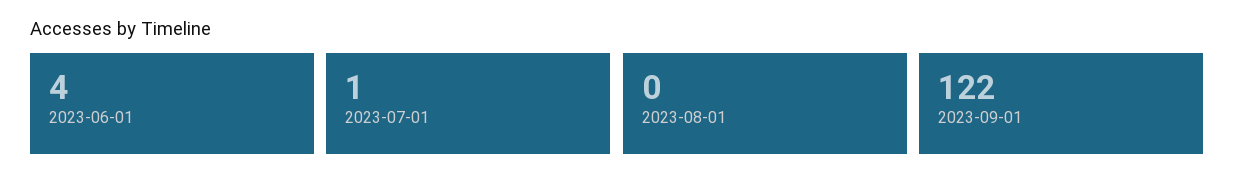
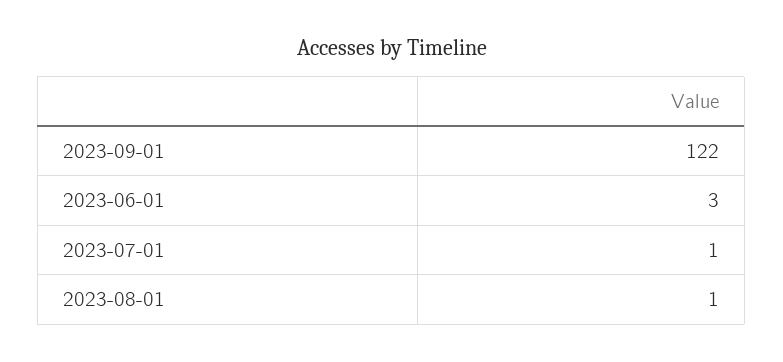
2023-06-01: 4 -> 3
2023-08-01: 0 -> 1

